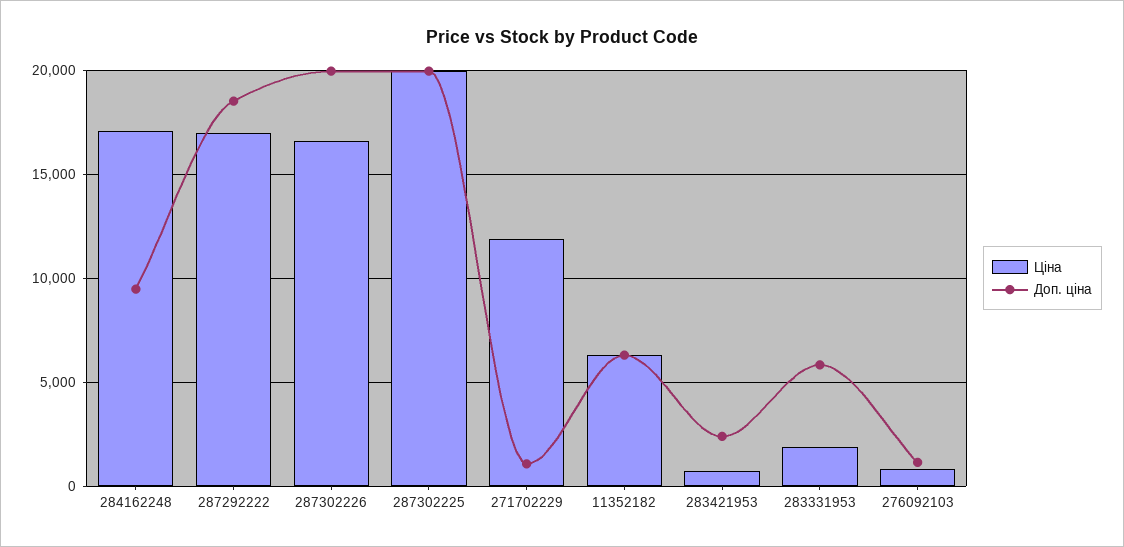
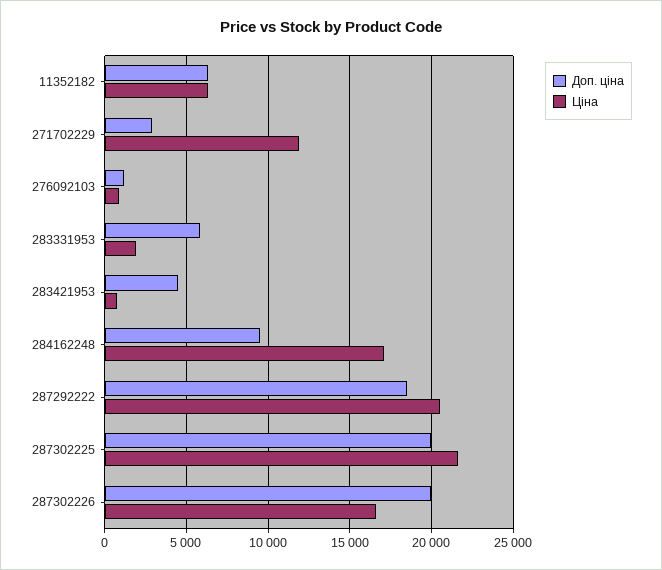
Ціна, 287292222: 17000 -> 20500
Ціна, 287302225: 20000 -> 21500
Доп. ціна, 271702229: 1000 -> 3000
Доп. ціна, 283421953: 2500 -> 4500

